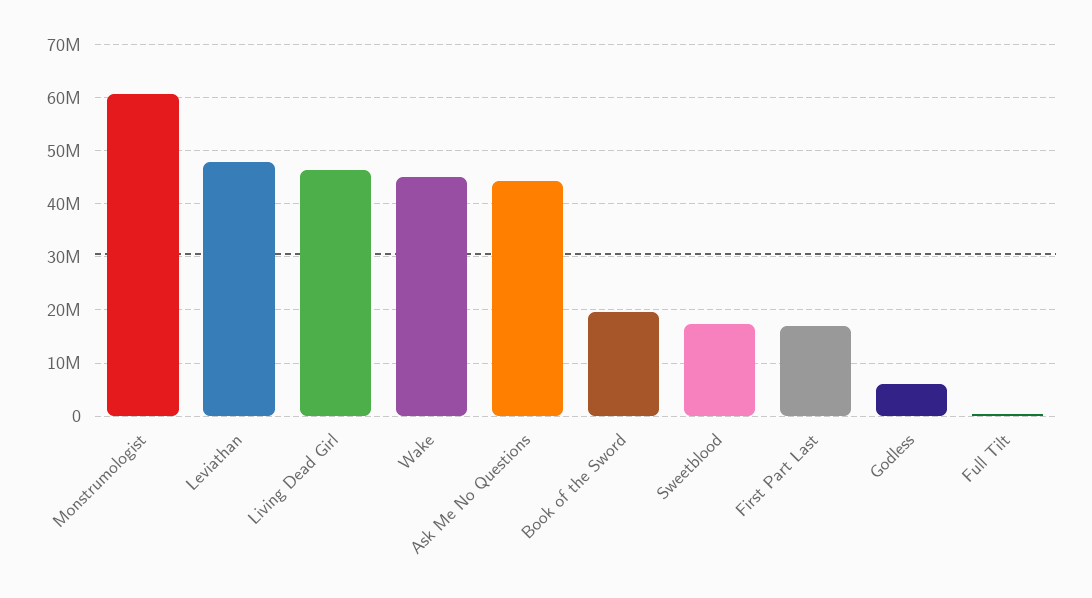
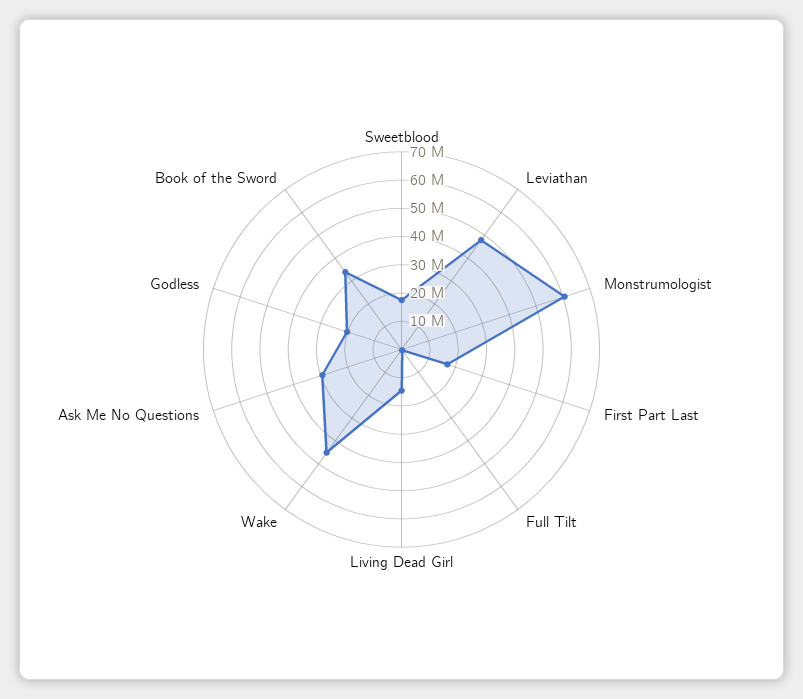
Living Dead Girl: 46000000 -> 15000000
Ask Me No Questions: 44000000 -> 30000000
Book of the Sword: 20000000 -> 35000000
Godless: 6000000 -> 20000000

